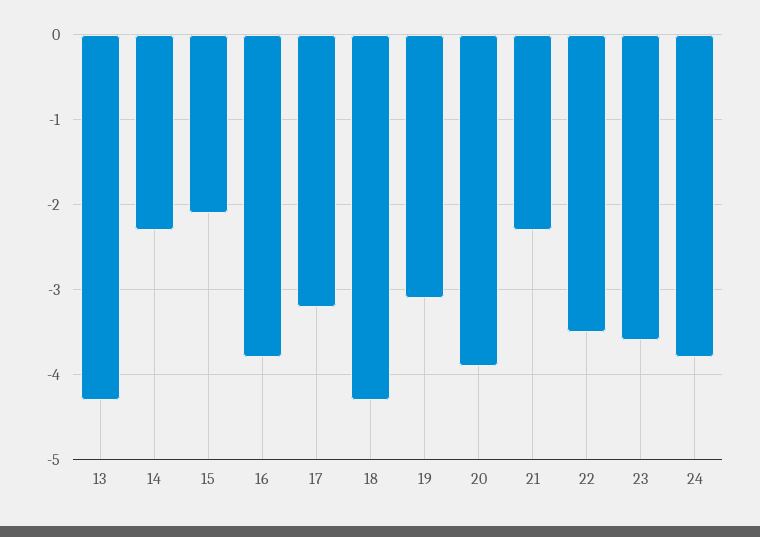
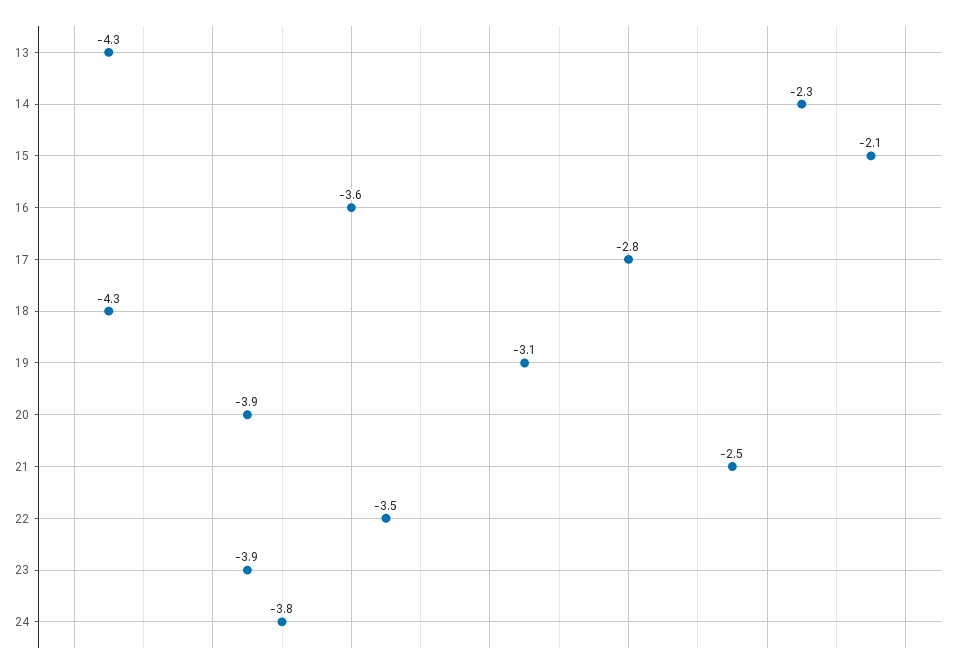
16: -3.8 -> -3.6
17: -3.2 -> -2.8
21: -2.3 -> -2.5
23: -3.6 -> -3.9

